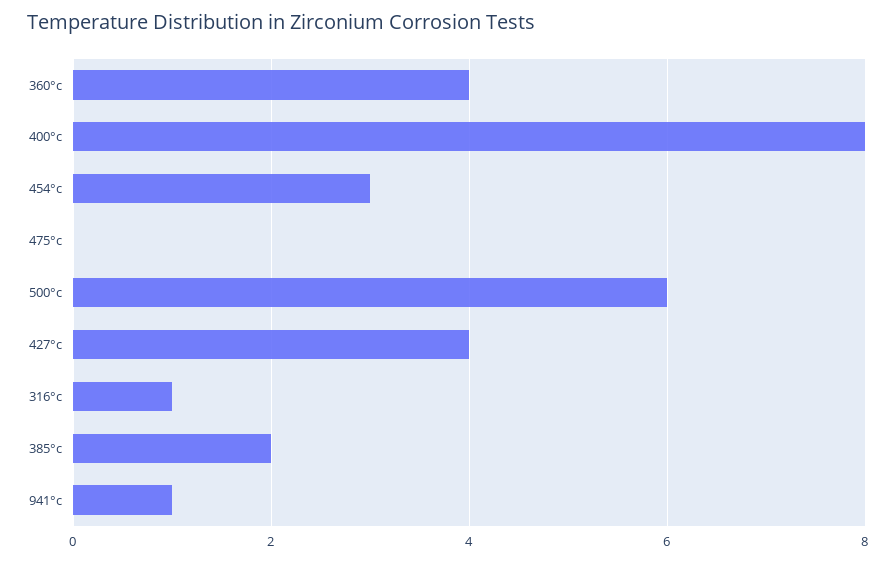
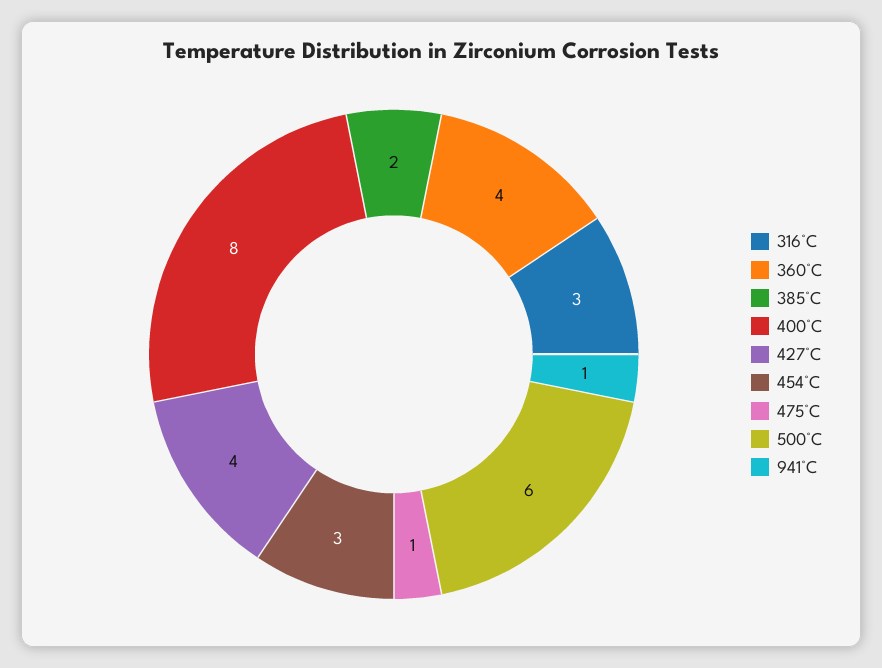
475°c: 0 -> 1
316°c: 1 -> 3

